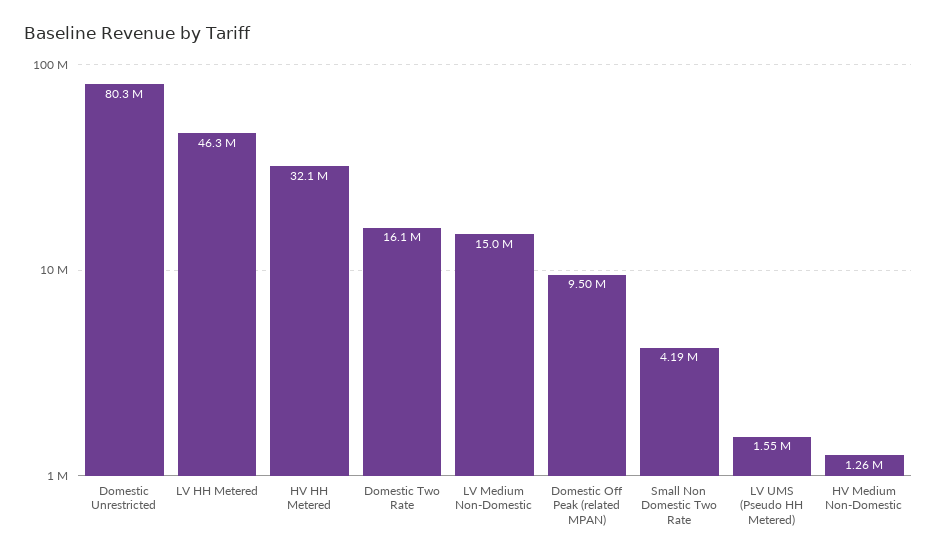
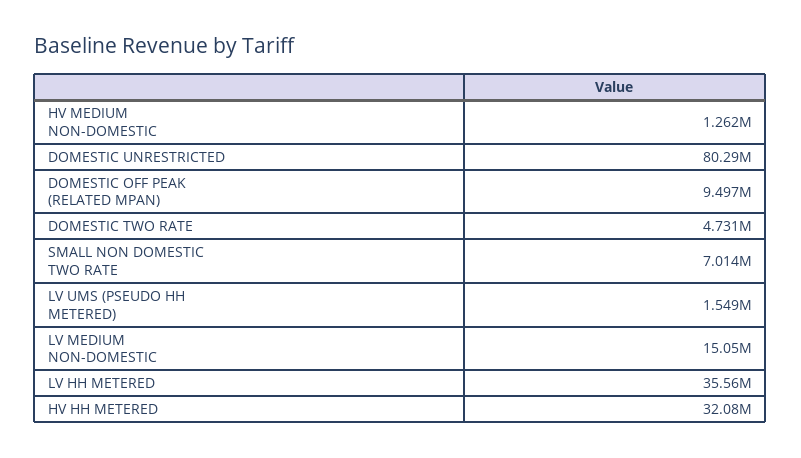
LV HH Metered: 46300000 -> 35560000
Domestic Two Rate: 16100000 -> 4731000
Small Non Domestic Two Rate: 4190000 -> 7014000

